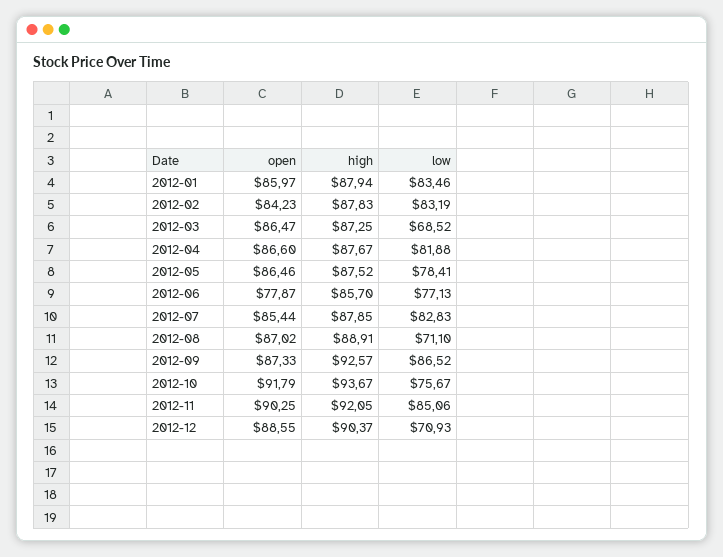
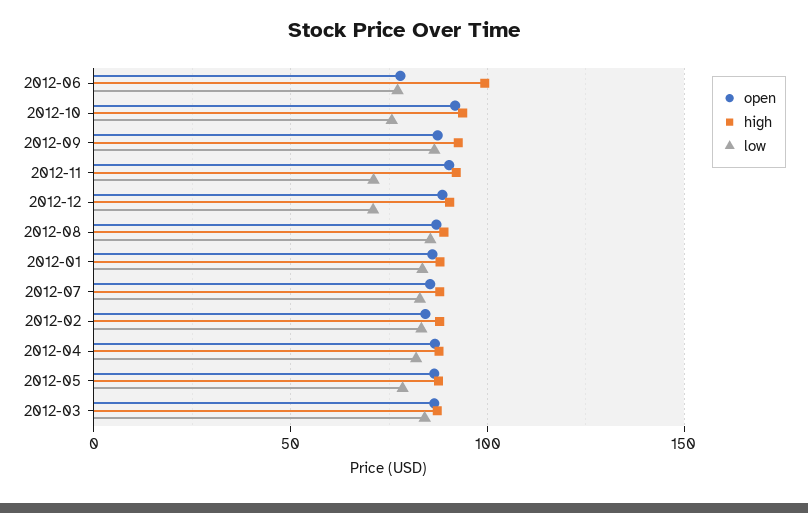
low, 2012-03: 68.52 -> 85
high, 2012-06: 85.7 -> 100
low, 2012-08: 71.1 -> 85
low, 2012-11: 85.06 -> 70

